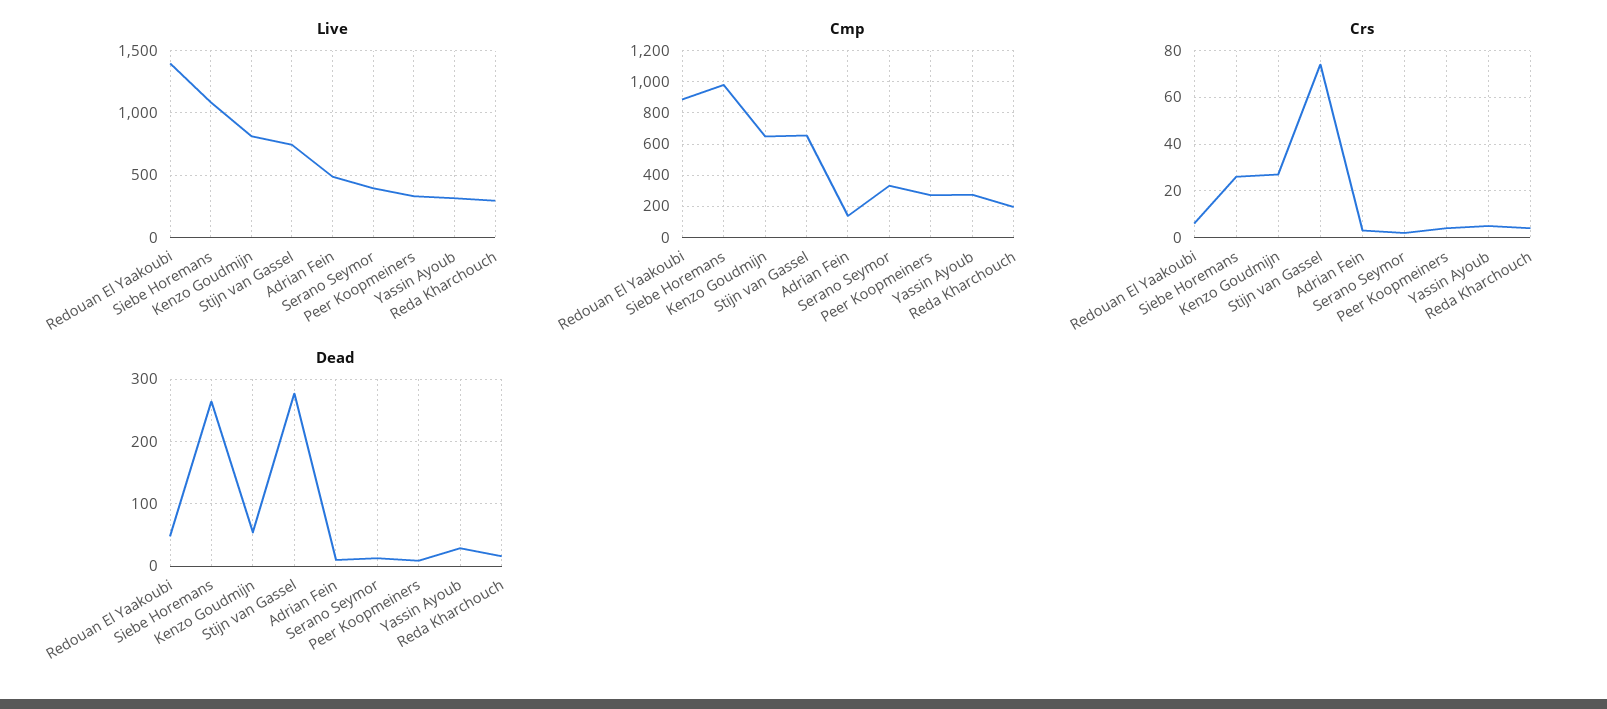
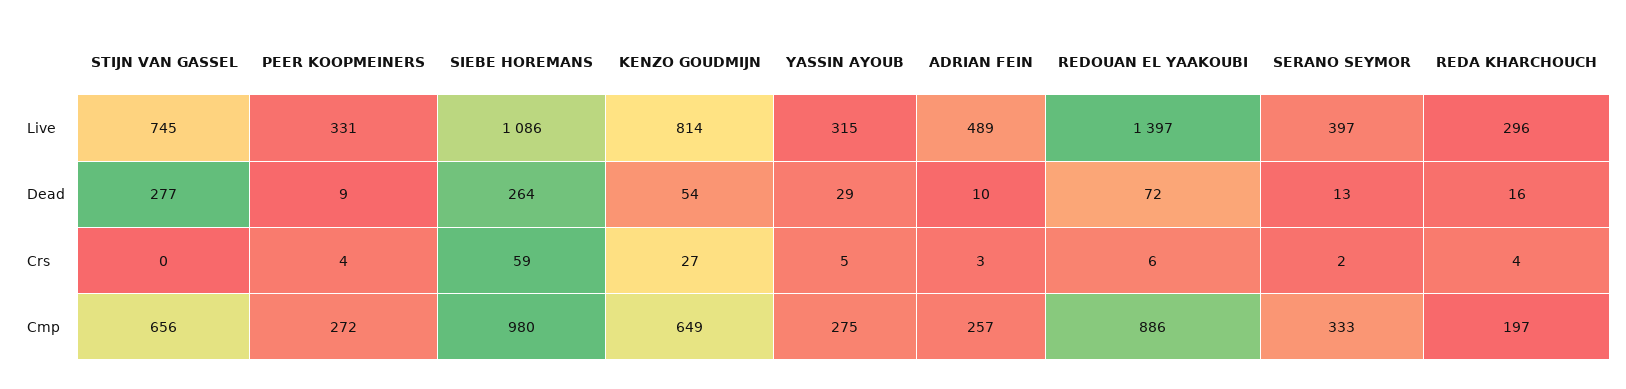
Cmp, Adrian Fein: 150 -> 257
Crs, Siebe Horemans: 25 -> 59
Crs, Stijn van Gassel: 75 -> 0
Dead, Redouan El Yaakoubi: 50 -> 72

